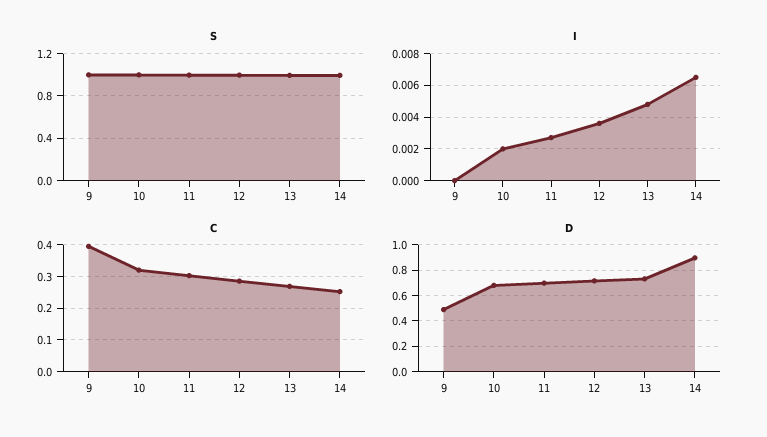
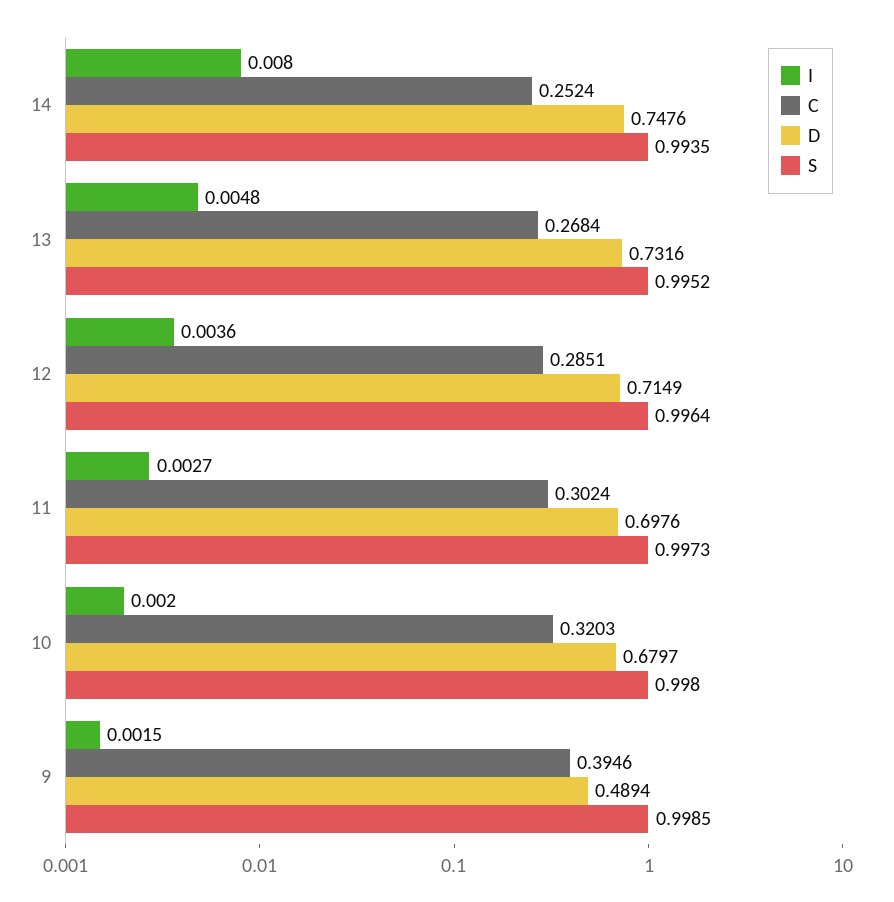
I, 9: 0 -> 0.0015
I, 14: 0.0065 -> 0.008
D, 14: 0.9 -> 0.7476

